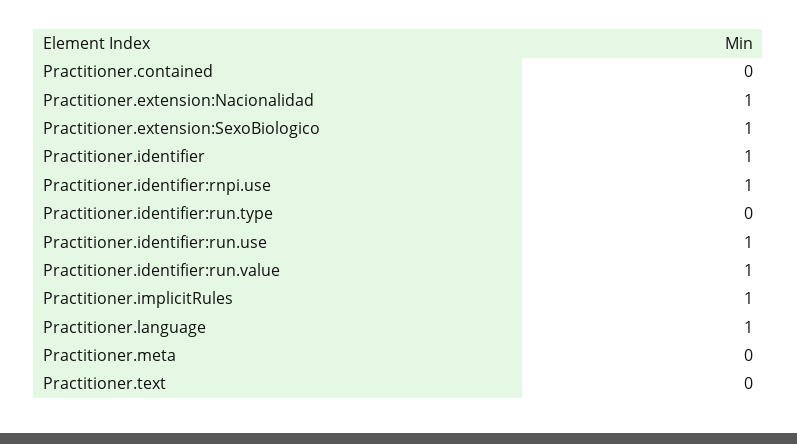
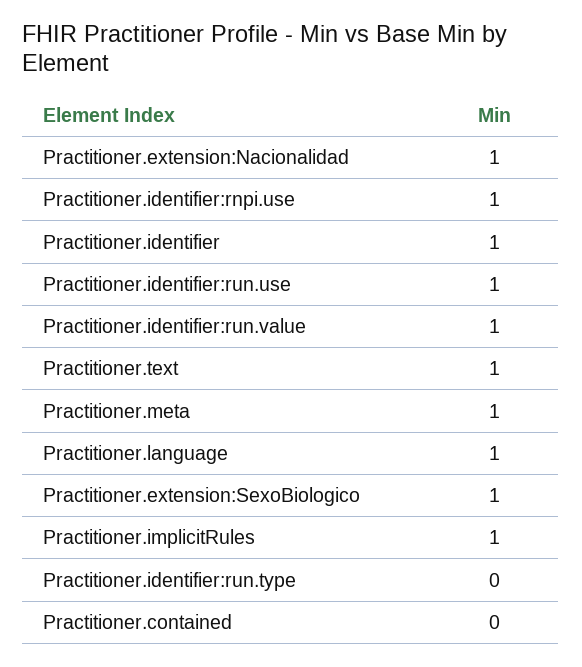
Practitioner.meta: 0 -> 1
Practitioner.text: 0 -> 1

